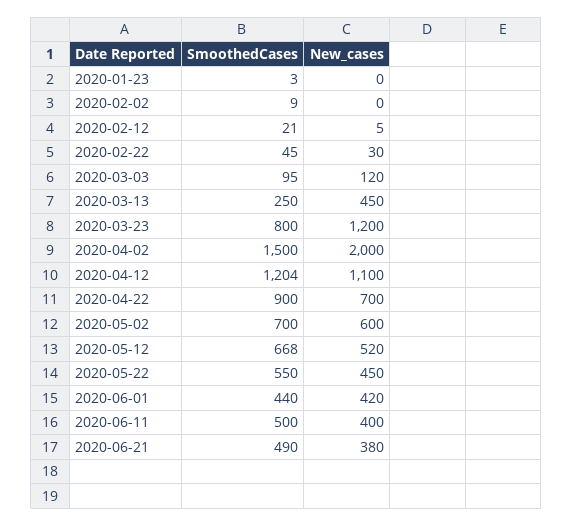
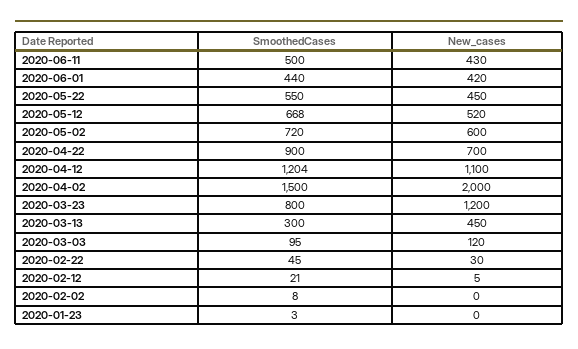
SmoothedCases, 2020-02-02: 9 -> 8
SmoothedCases, 2020-03-13: 250 -> 300
SmoothedCases, 2020-05-02: 700 -> 720
New_cases, 2020-06-11: 400 -> 430
SmoothedCases, 2020-06-21: 490 -> none
New_cases, 2020-06-21: 380 -> none

